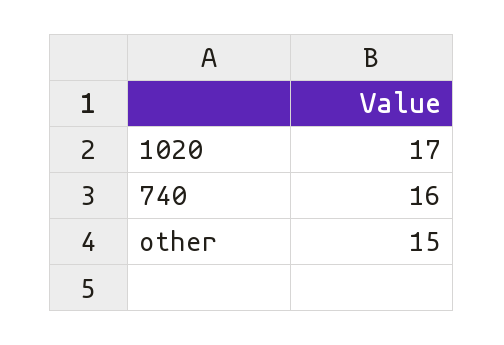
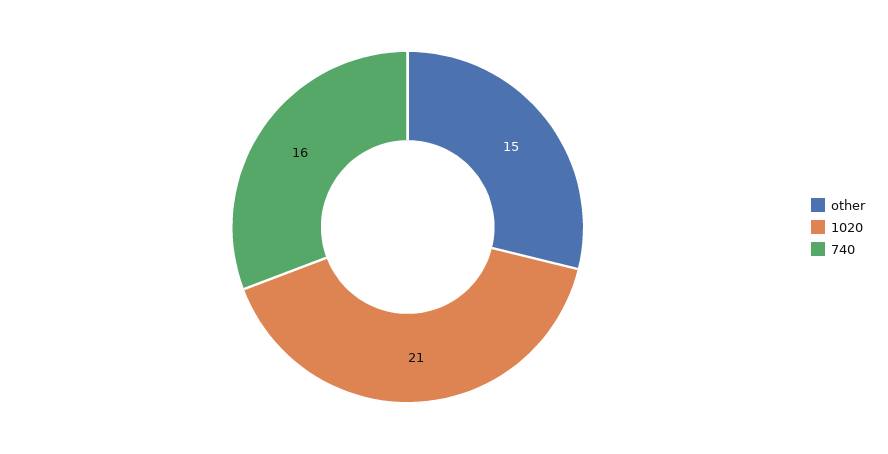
1020: 17 -> 21

